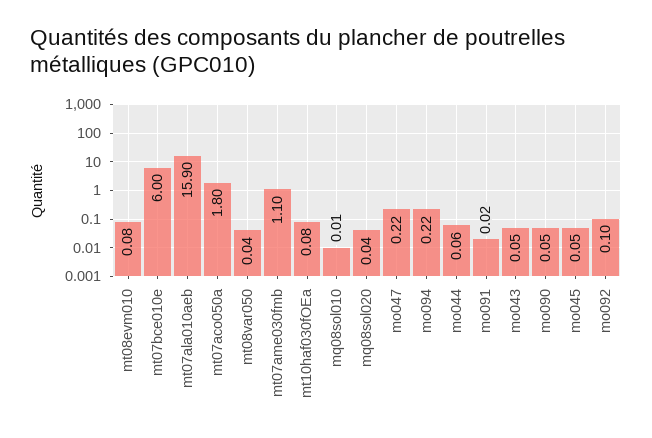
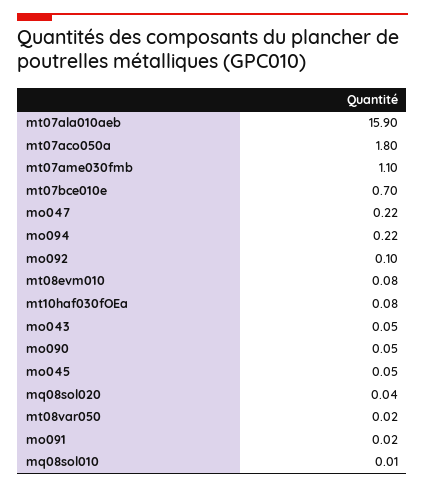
mt07bce010e: 6 -> 0.7
mt08var050: 0.04 -> 0.02
mo044: 0.06 -> none

